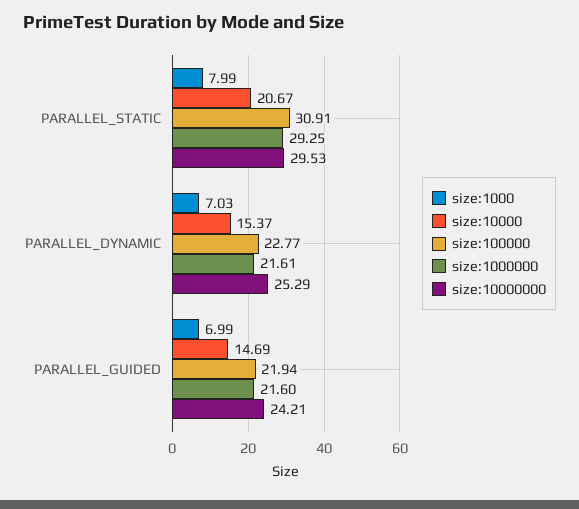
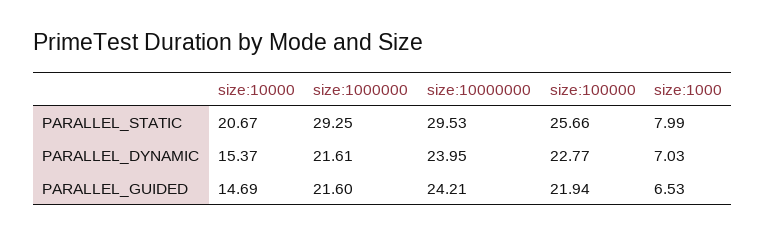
size:100000, PARALLEL_STATIC: 30.91 -> 25.66
size:10000000, PARALLEL_DYNAMIC: 25.29 -> 23.95
size:1000, PARALLEL_GUIDED: 6.99 -> 6.53

